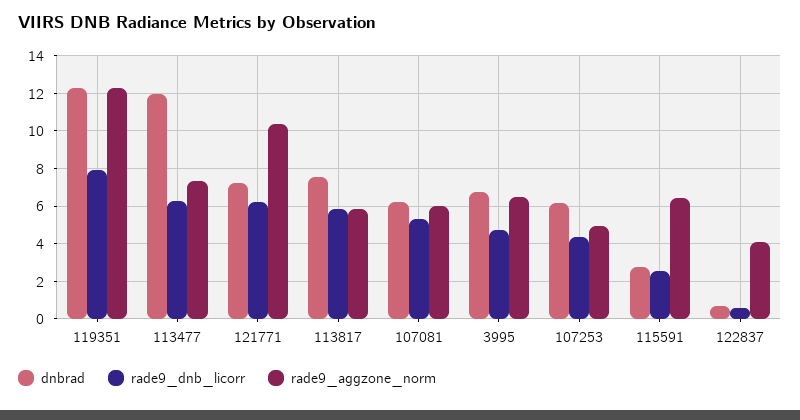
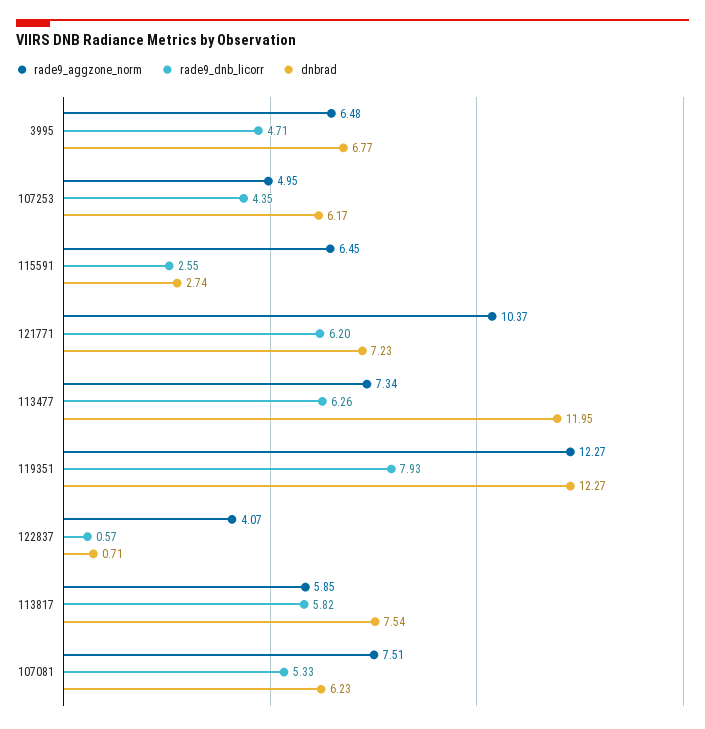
rade9_aggzone_norm, 107081: 6 -> 7.51

